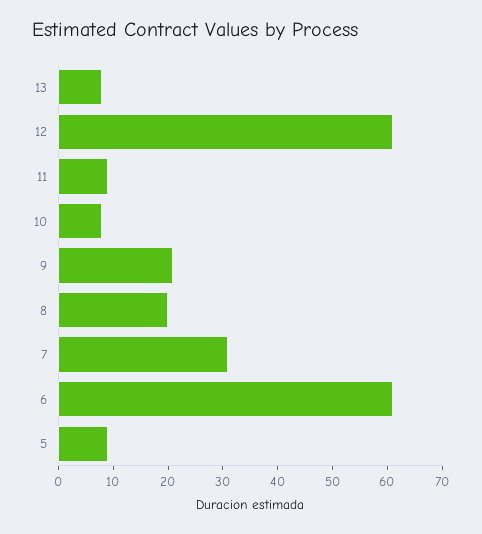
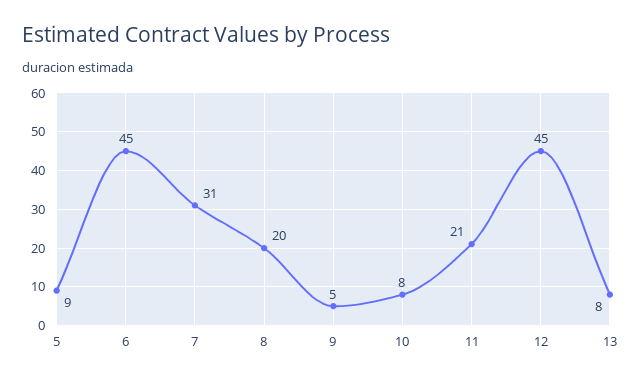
12: 60 -> 45
11: 10 -> 21
9: 20 -> 5
6: 60 -> 45

